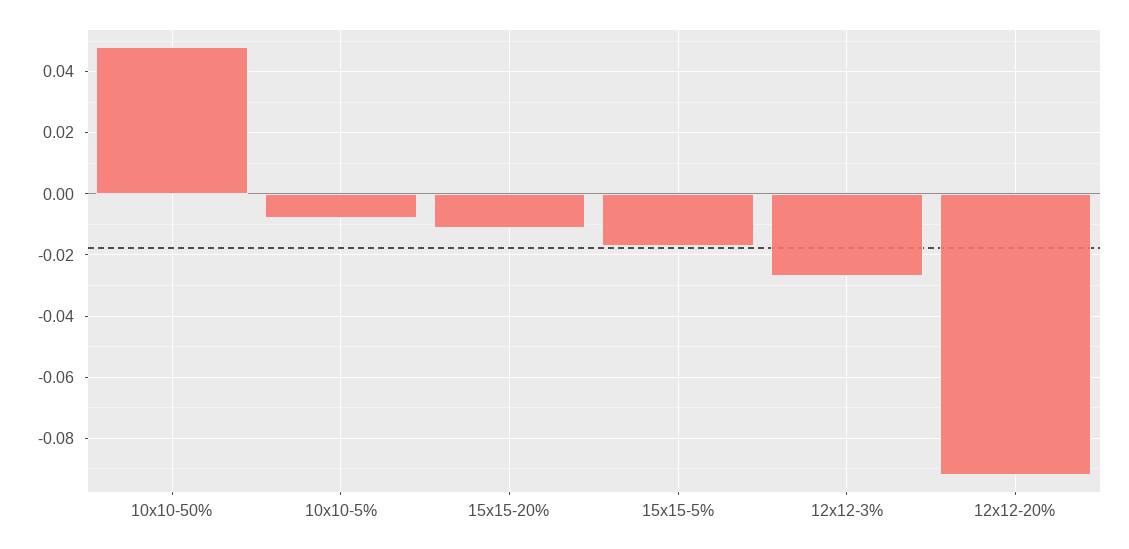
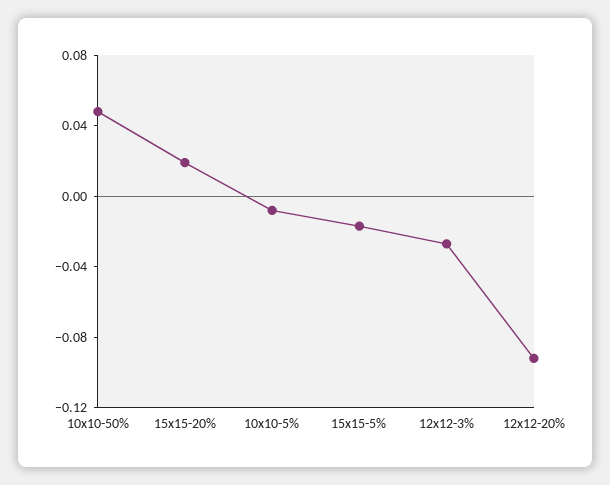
15x15-20%: -0.01 -> 0.02

